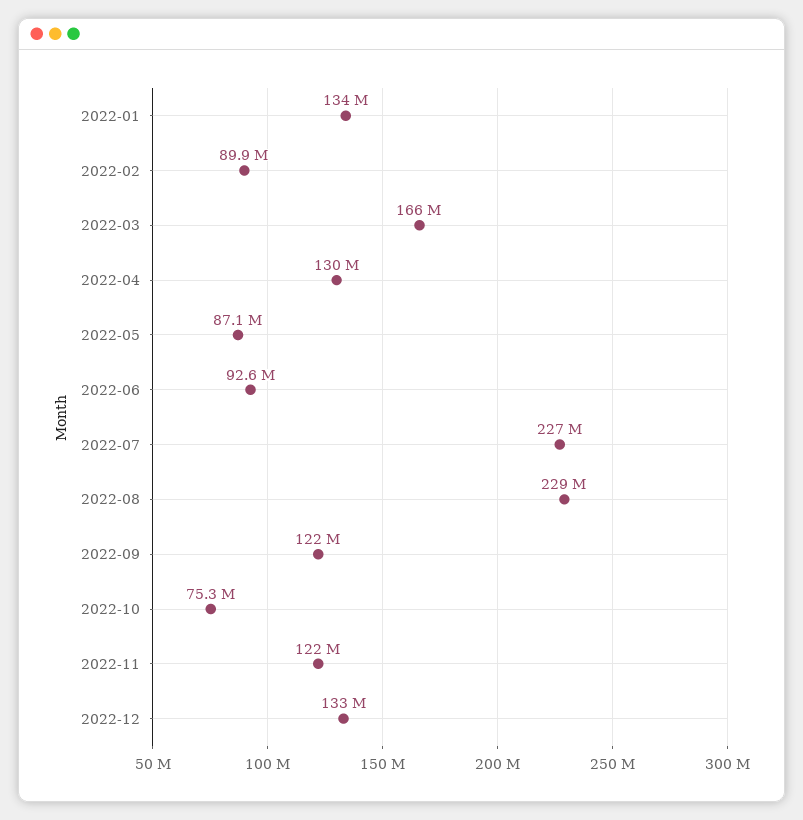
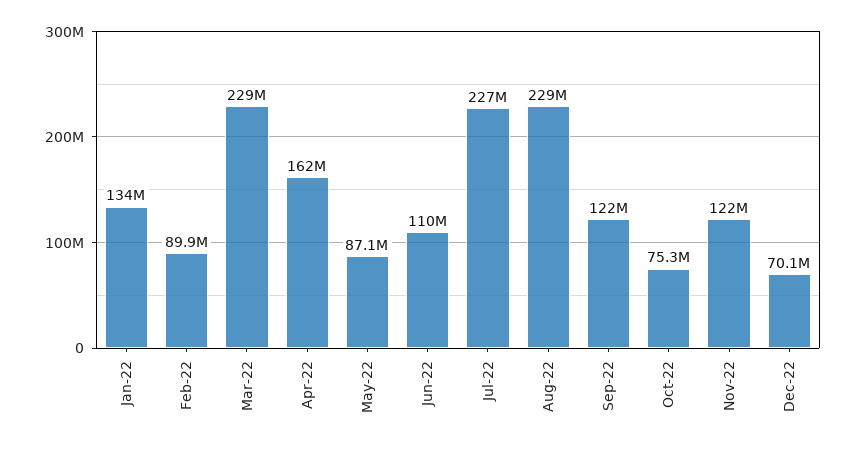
2022-03: 166000000 -> 229000000
2022-04: 130000000 -> 162000000
2022-06: 92600000 -> 110000000
2022-12: 133000000 -> 70100000

